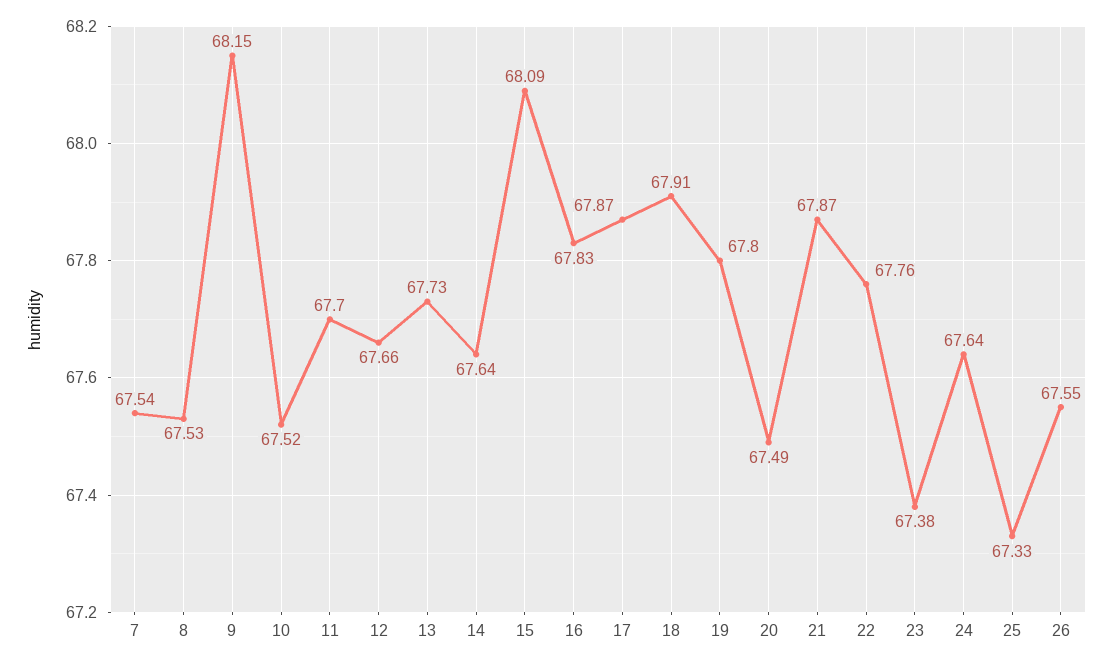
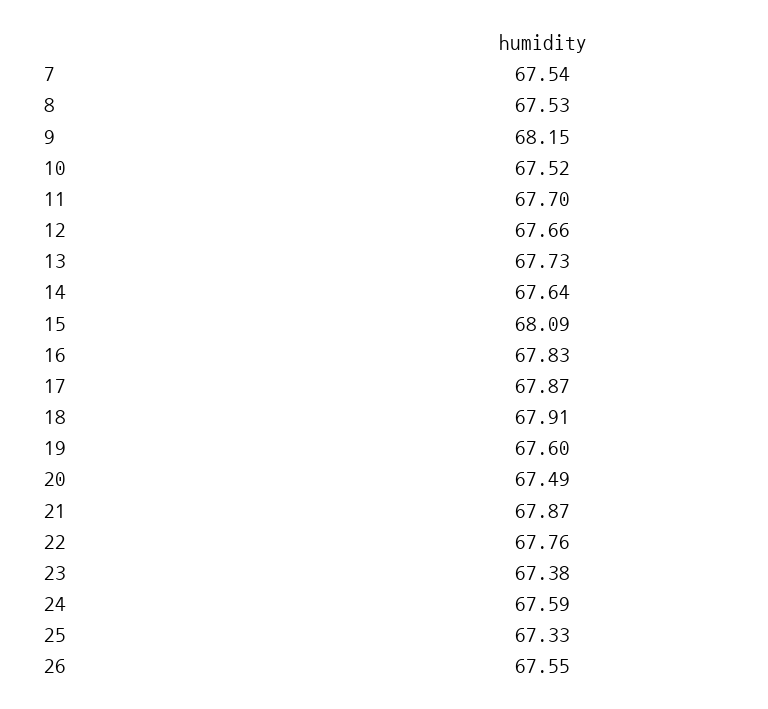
19: 67.8 -> 67.6
24: 67.64 -> 67.59

